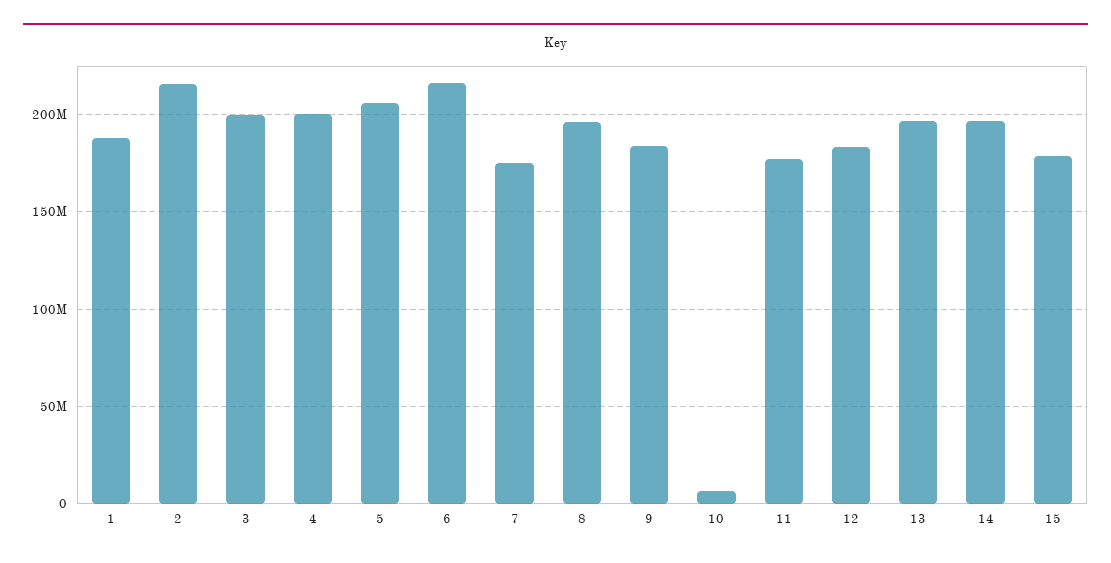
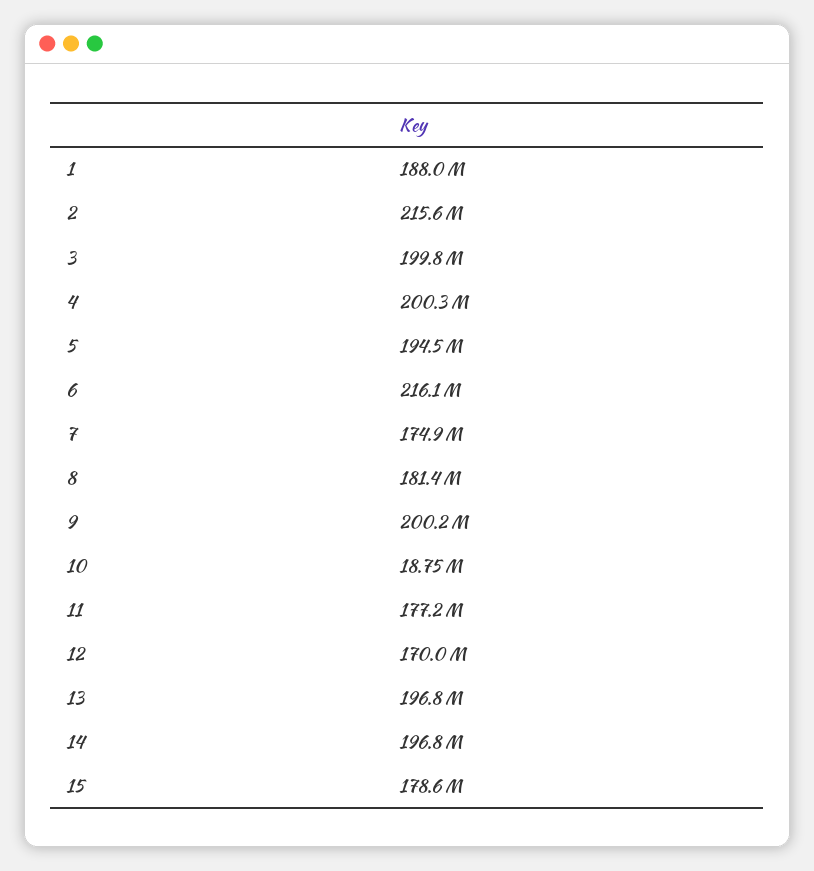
5: 205000000 -> 194500000
8: 195000000 -> 181400000
9: 185000000 -> 200200000
10: 5000000 -> 18750000
12: 185000000 -> 170000000

